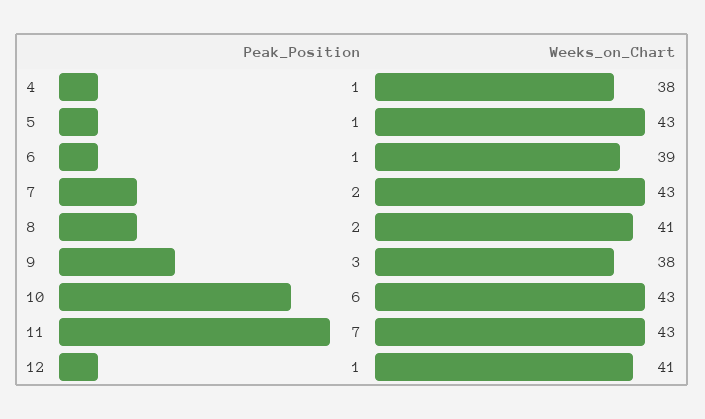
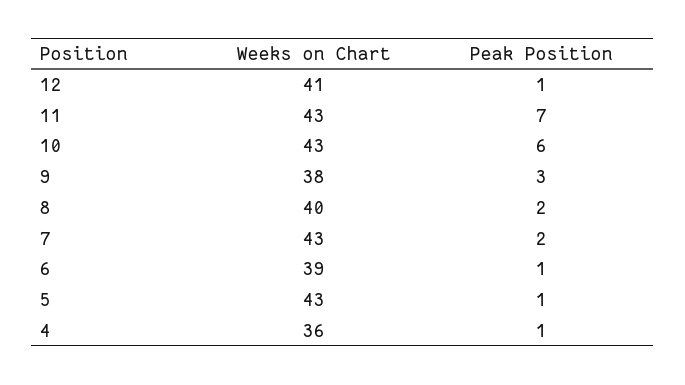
Weeks_on_Chart, 4: 38 -> 36
Weeks_on_Chart, 8: 41 -> 40

